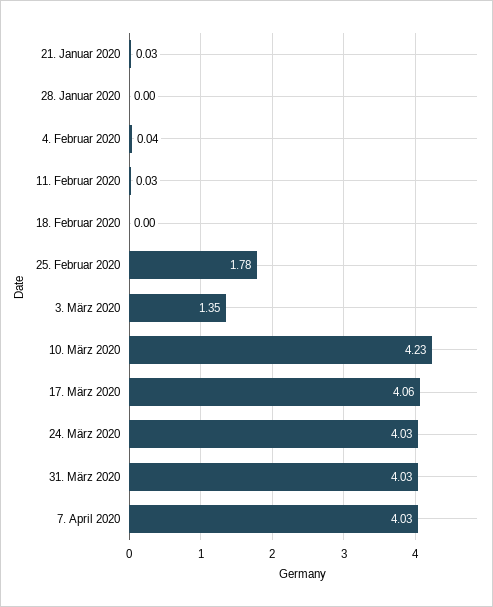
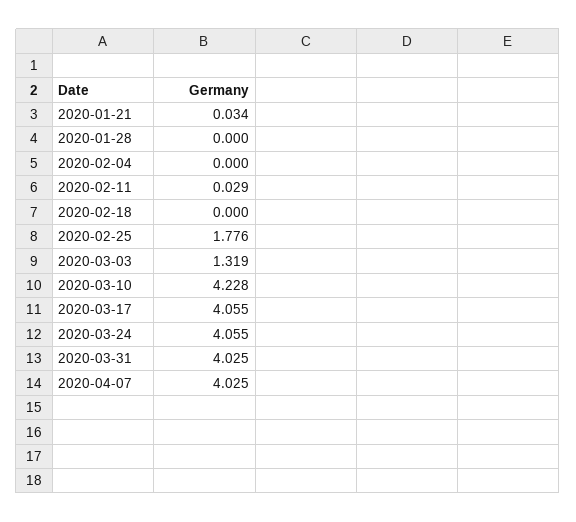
4. Februar 2020: 0.04 -> 0
3. März 2020: 1.35 -> 1.319
24. März 2020: 4.03 -> 4.055

